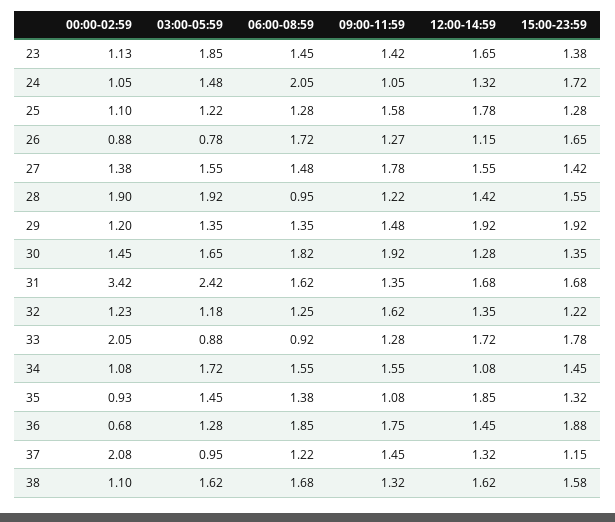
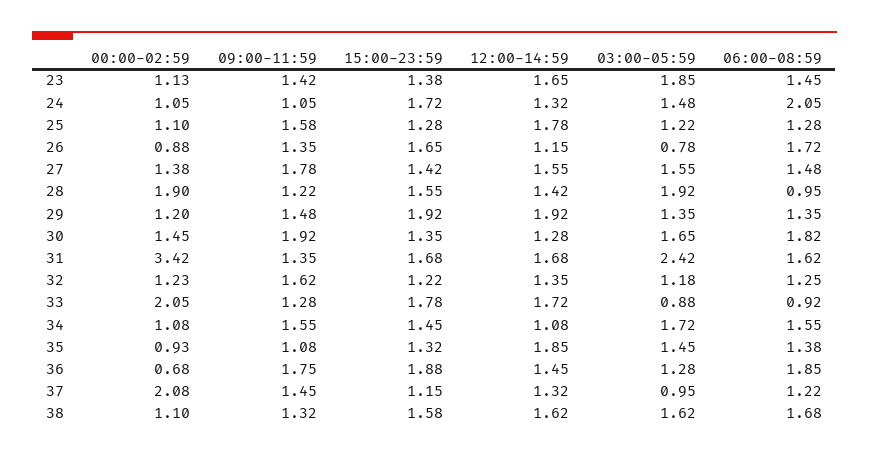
09:00-11:59, 26: 1.27 -> 1.35

